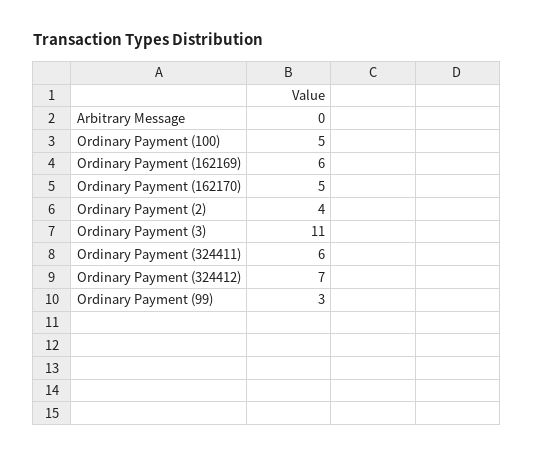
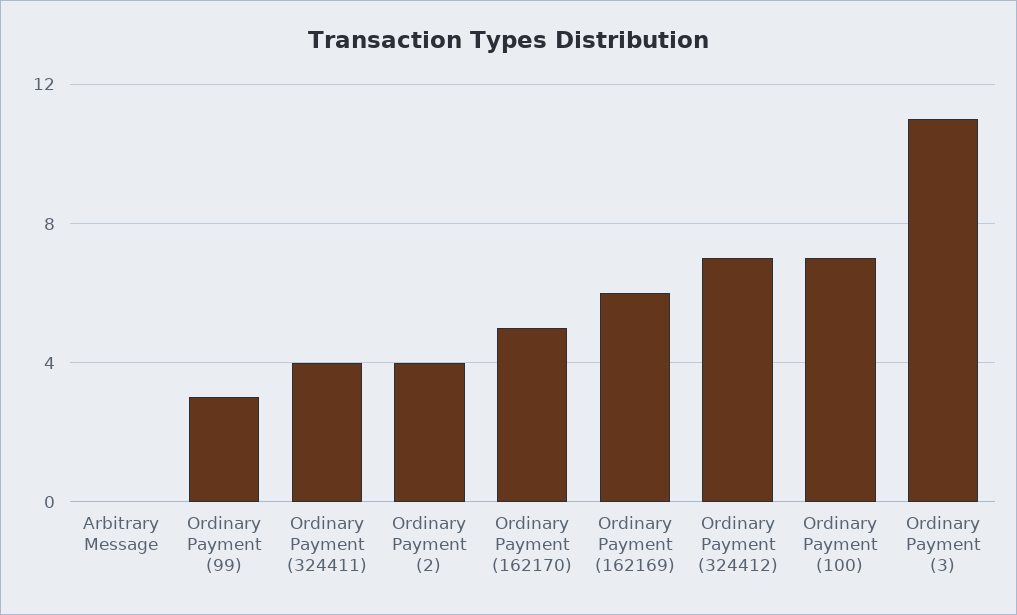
Ordinary Payment (100): 5 -> 7
Ordinary Payment (324411): 6 -> 4

